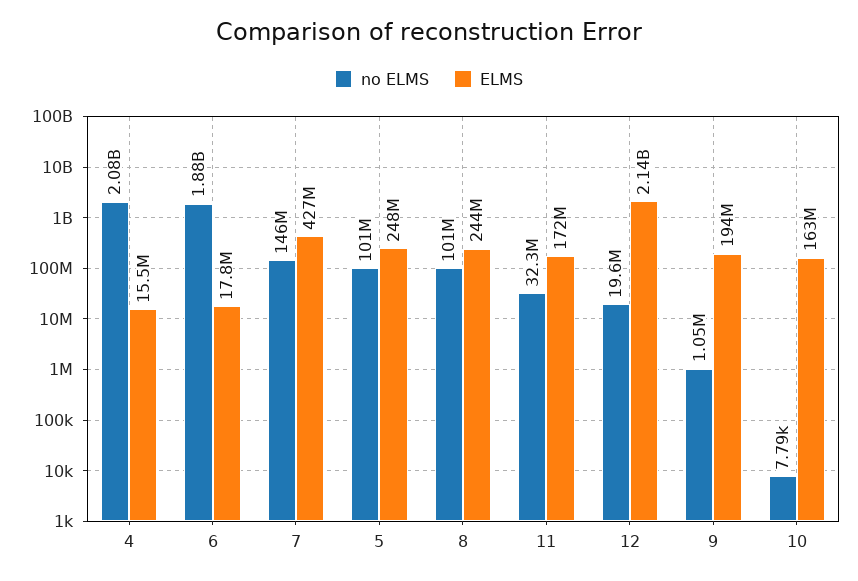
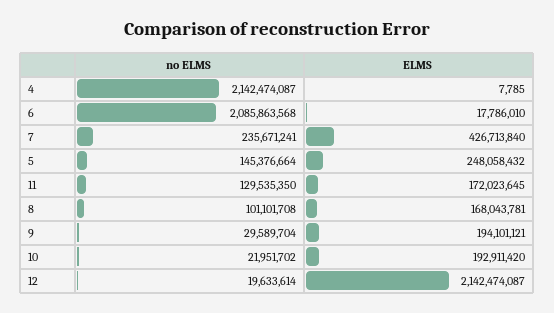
no ELMS, 4: 2080000000 -> 2142474087
ELMS, 4: 15500000 -> 7785
no ELMS, 6: 1880000000 -> 2085863568
no ELMS, 7: 146000000 -> 235671241
no ELMS, 5: 101000000 -> 145376664
ELMS, 8: 244000000 -> 168043781
no ELMS, 11: 32300000 -> 129535350
no ELMS, 9: 1050000 -> 29589704
no ELMS, 10: 7790 -> 21951702
ELMS, 10: 163000000 -> 192911420

